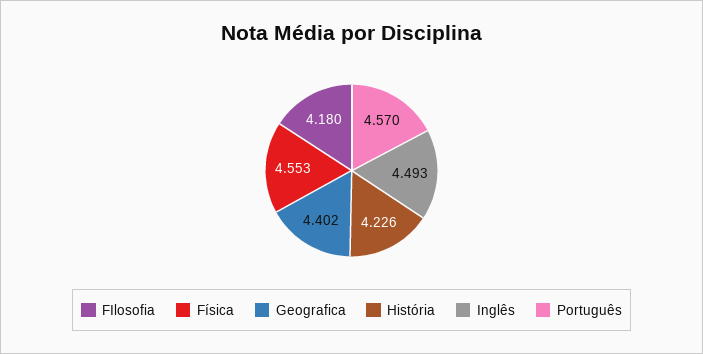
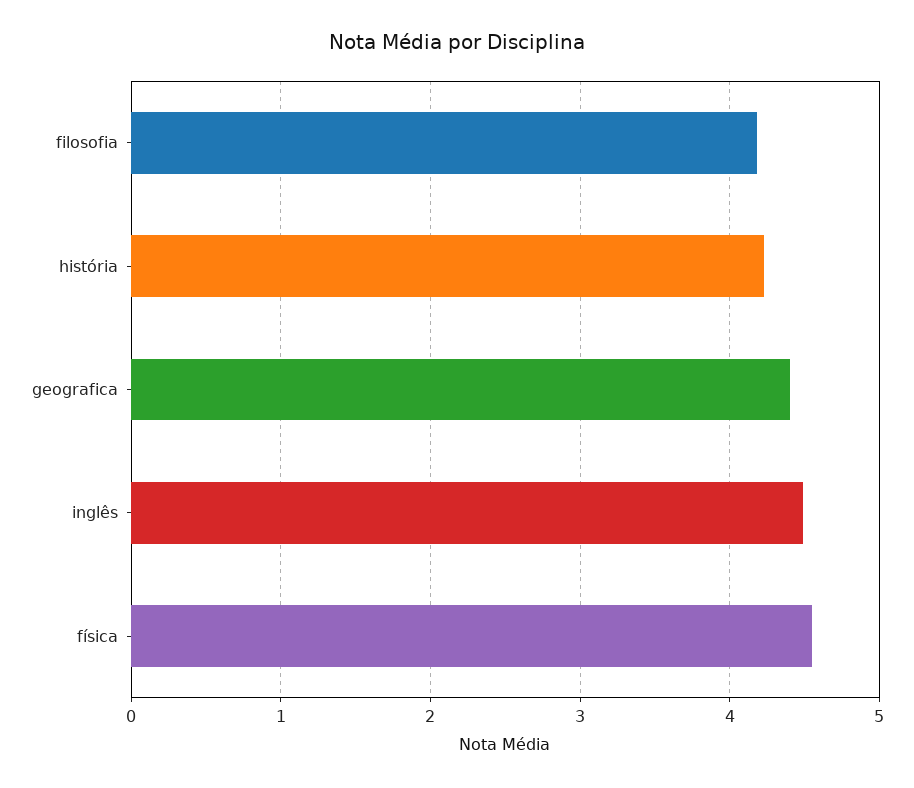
Português: 4.57 -> none

